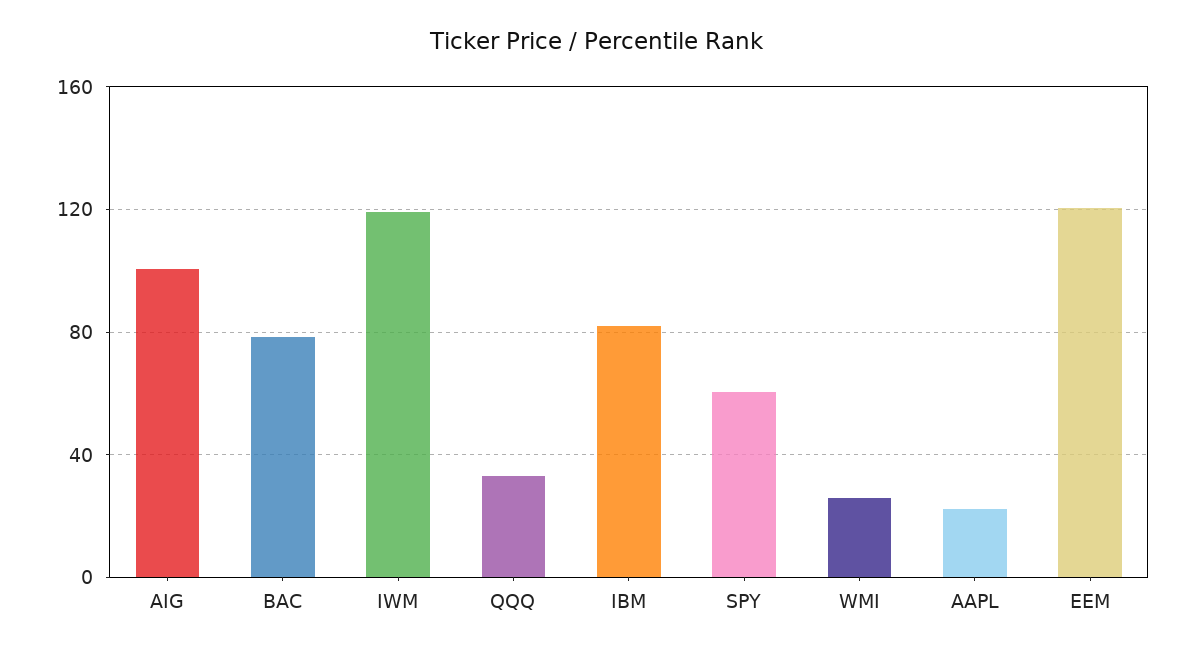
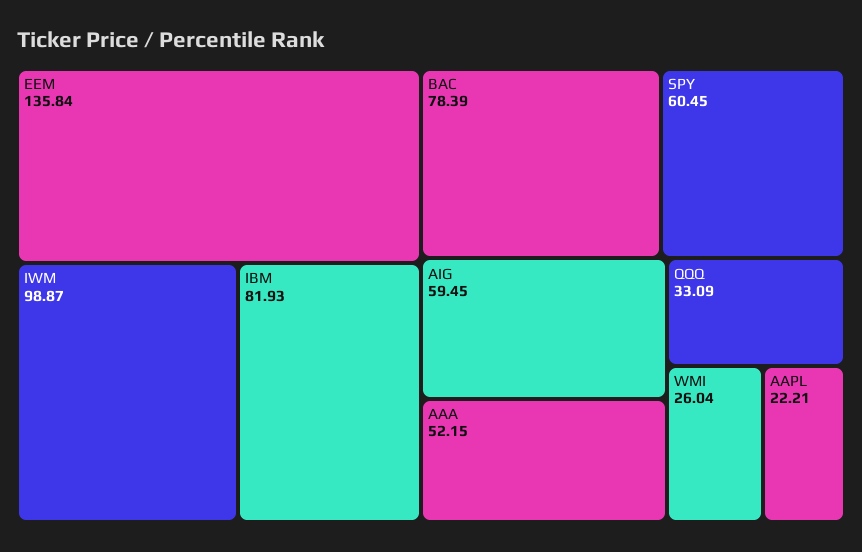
AIG: 100 -> 59.45
IWM: 120 -> 98.87
EEM: 120 -> 135.84
AAA: none -> 52.15

